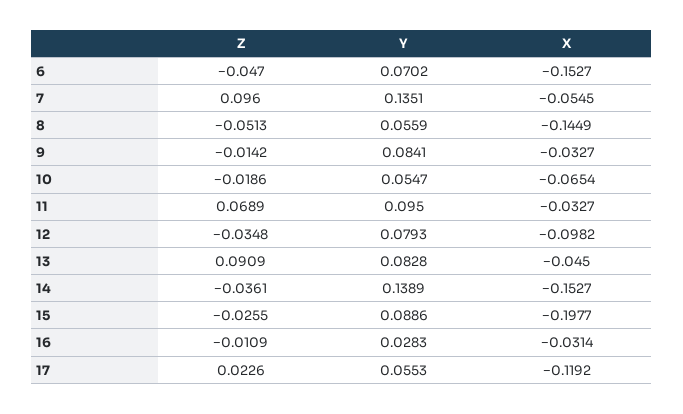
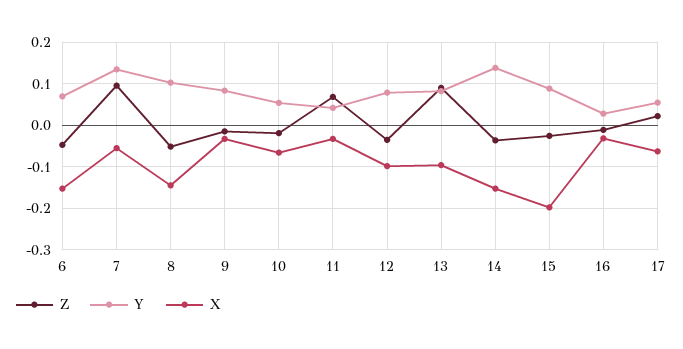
Y, 8: 0.0559 -> 0.1
Y, 11: 0.095 -> 0.04
X, 13: -0.045 -> -0.1
X, 17: -0.1192 -> -0.06

